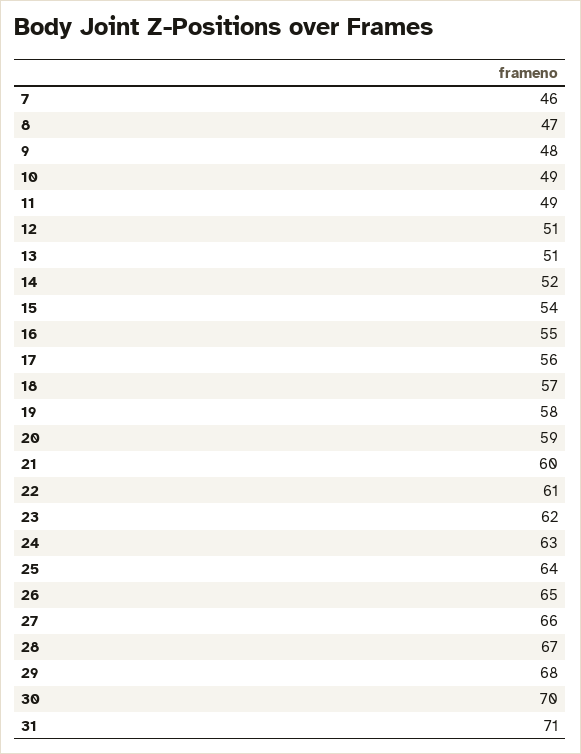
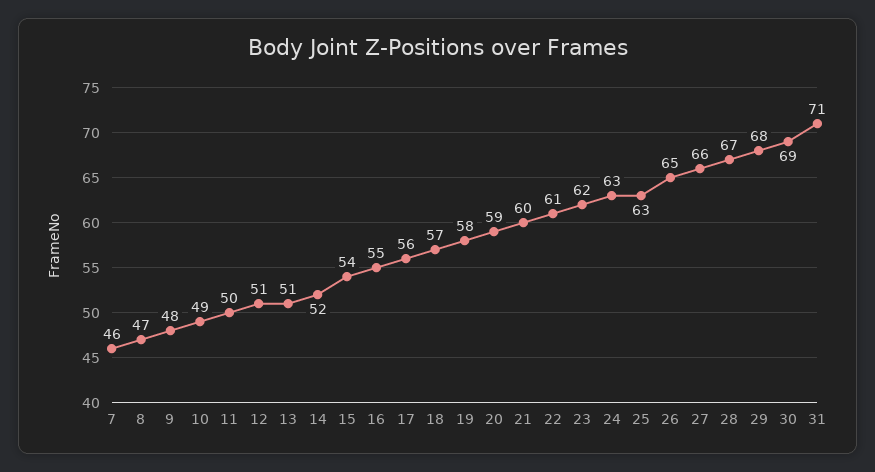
11: 49 -> 50
25: 64 -> 63
30: 70 -> 69

